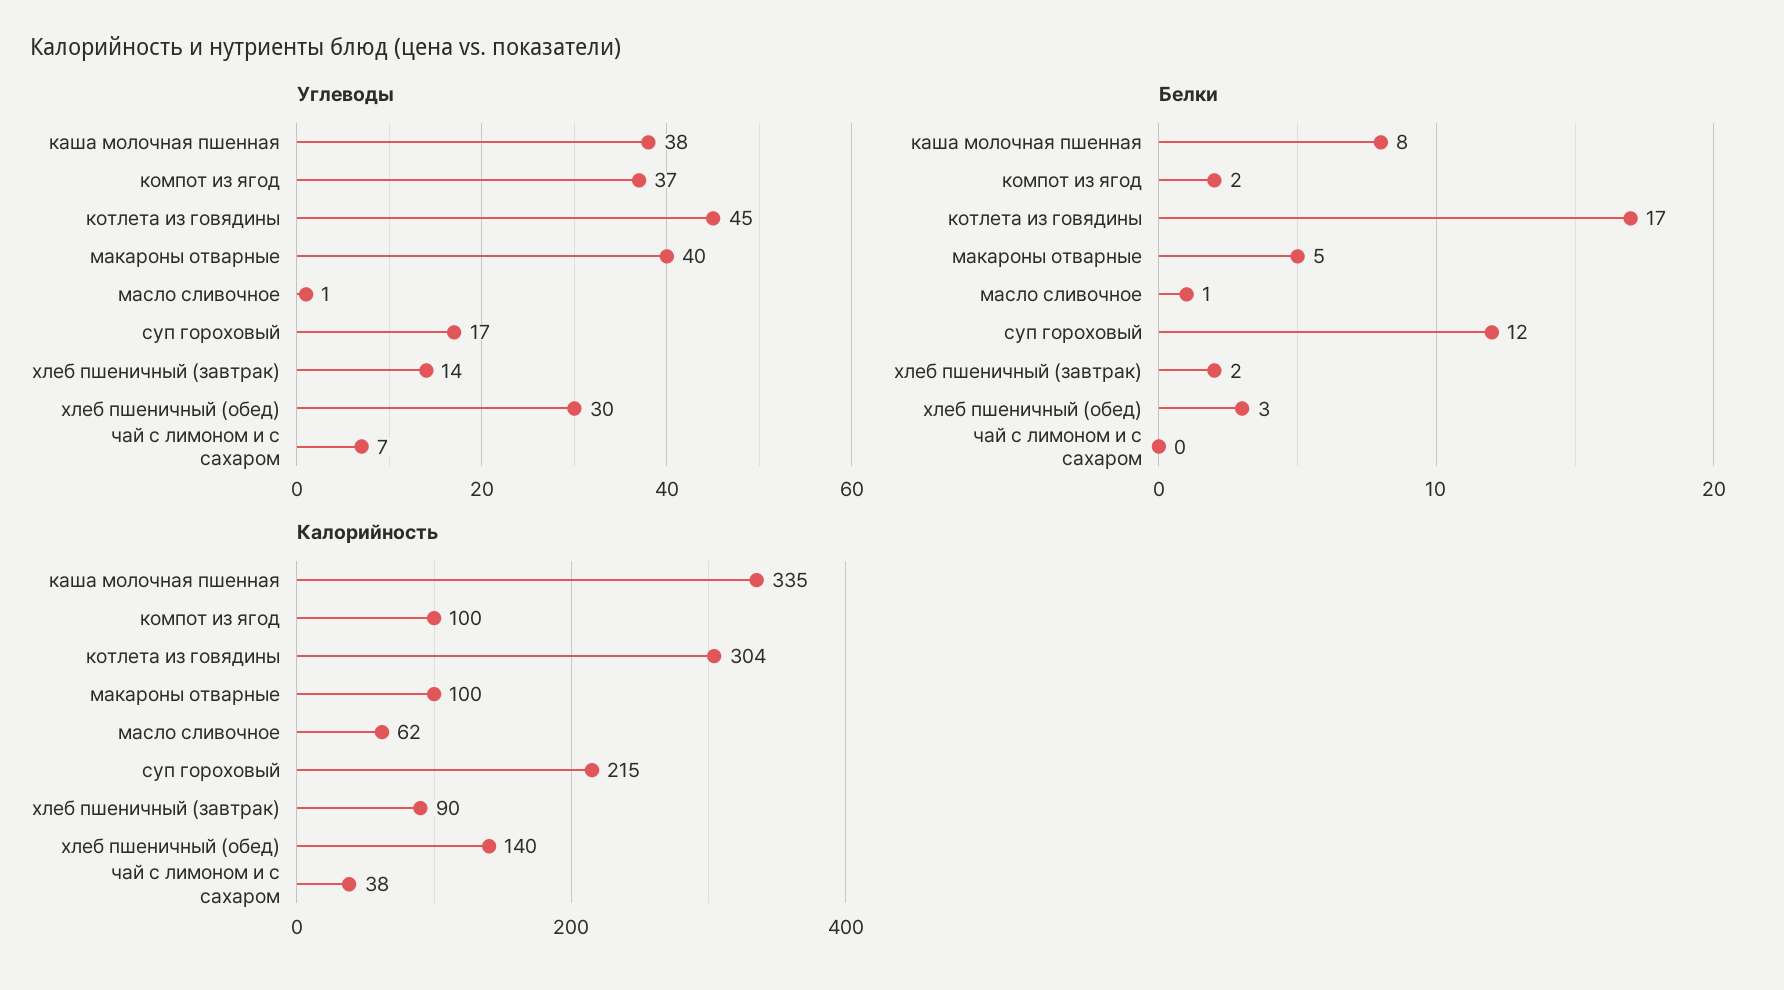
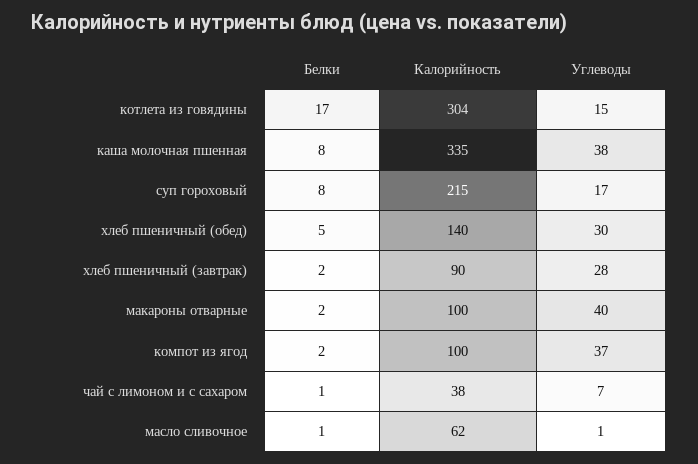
Углеводы, котлета из говядины: 45 -> 15
Углеводы, хлеб пшеничный (завтрак): 14 -> 28
Белки, макароны отварные: 5 -> 2
Белки, суп гороховый: 12 -> 8
Белки, хлеб пшеничный (обед): 3 -> 5
Белки, чай с лимоном и с сахаром: 0 -> 1

